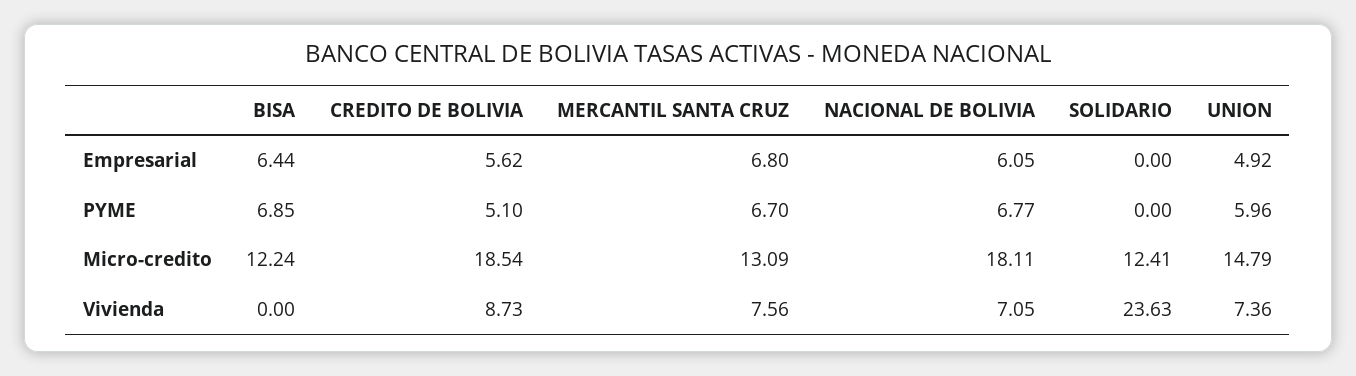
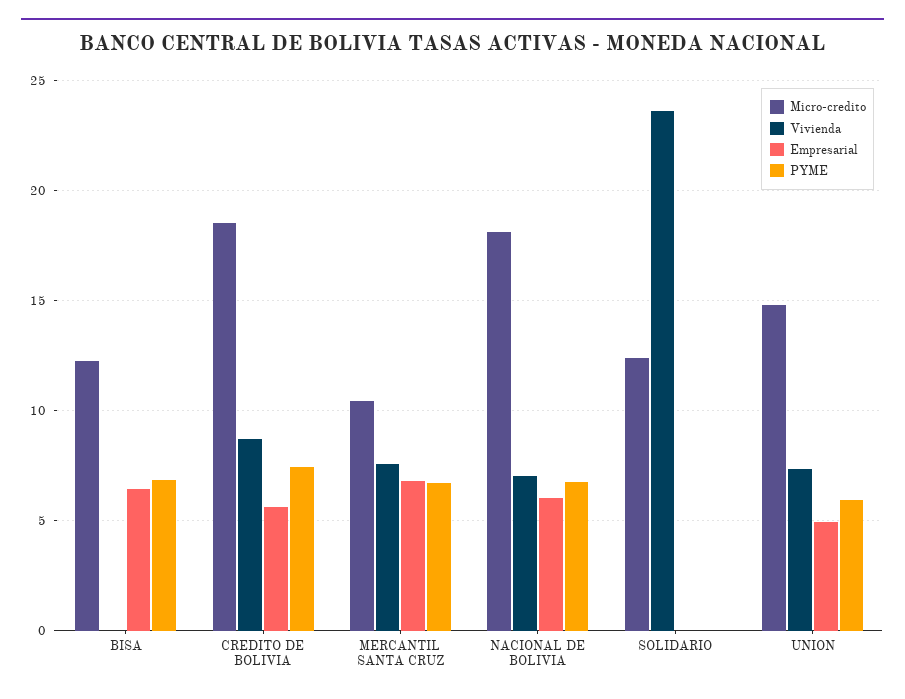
PYME, CREDITO DE BOLIVIA: 5.1 -> 7.5
Micro-credito, MERCANTIL SANTA CRUZ: 13.09 -> 10.5

